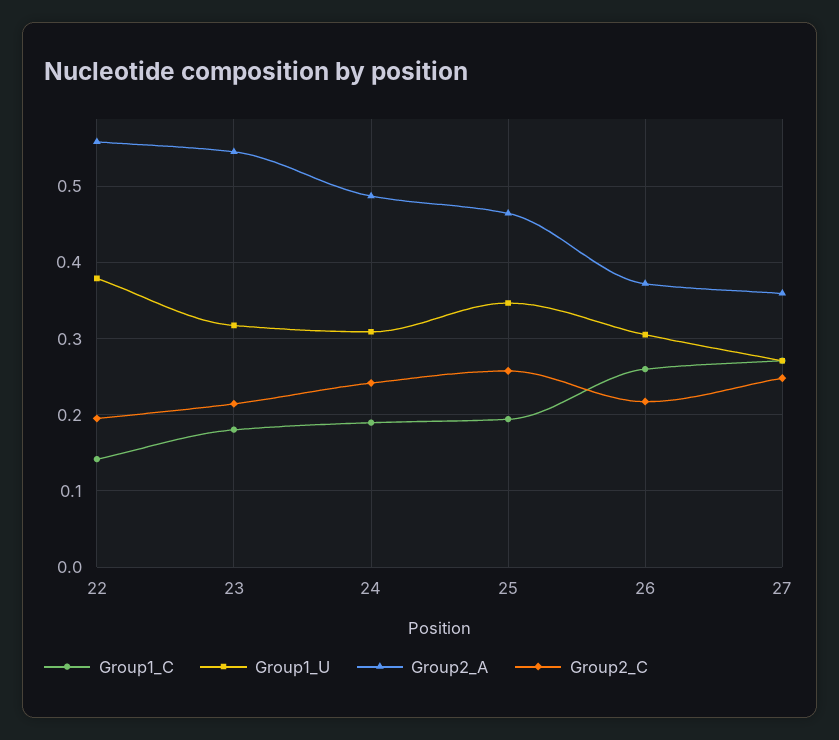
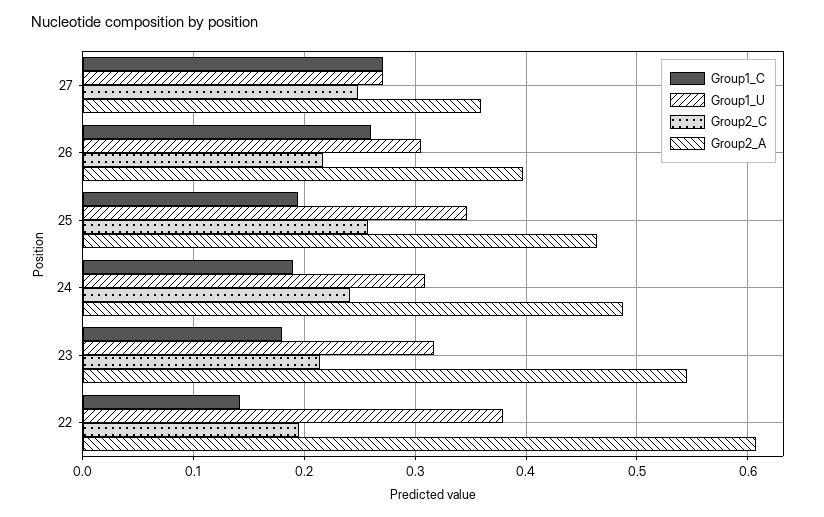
Group2_A, 22: 0.56 -> 0.61
Group2_A, 26: 0.37 -> 0.4

